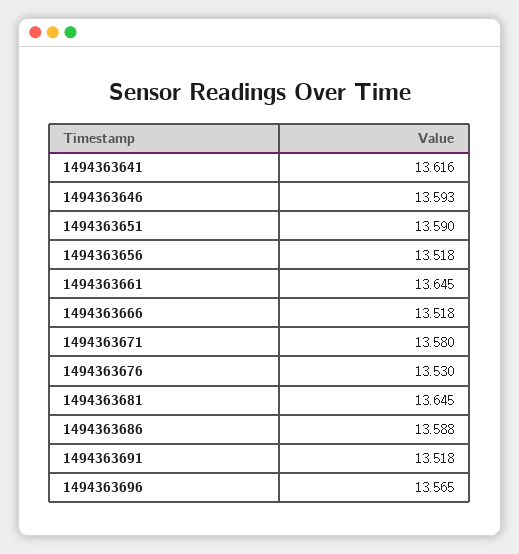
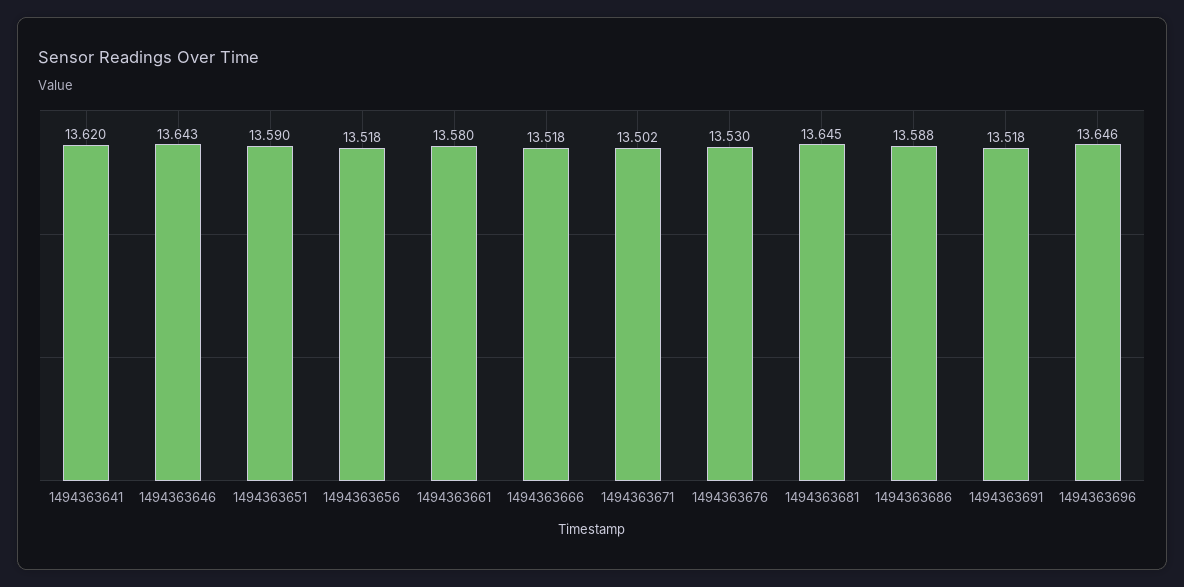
1494363641: 13.616 -> 13.62
1494363646: 13.593 -> 13.643
1494363661: 13.645 -> 13.58
1494363671: 13.58 -> 13.502
1494363696: 13.565 -> 13.646

